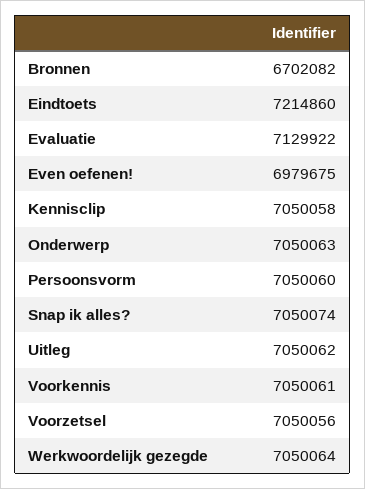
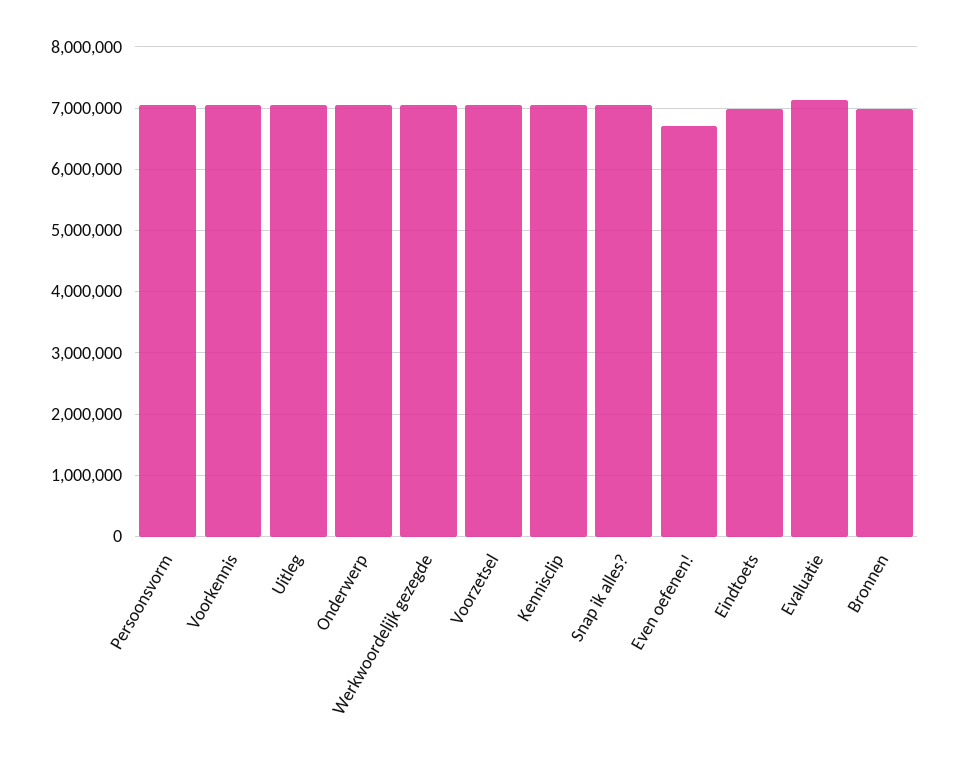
Bronnen: 6702082 -> 7000000
Eindtoets: 7214860 -> 7000000
Even oefenen!: 6979675 -> 6700000

